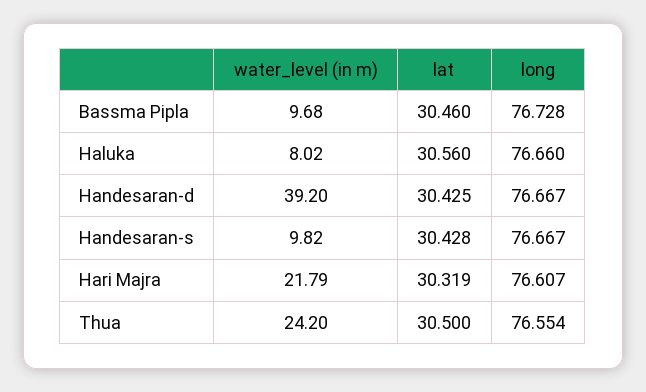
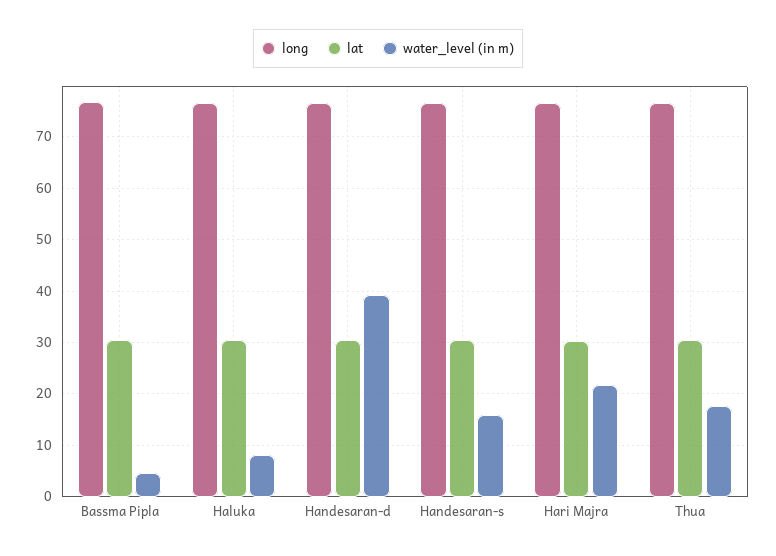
water_level (in m), Bassma Pipla: 9.68 -> 4
water_level (in m), Handesaran-s: 9.82 -> 16
water_level (in m), Thua: 24.2 -> 18

